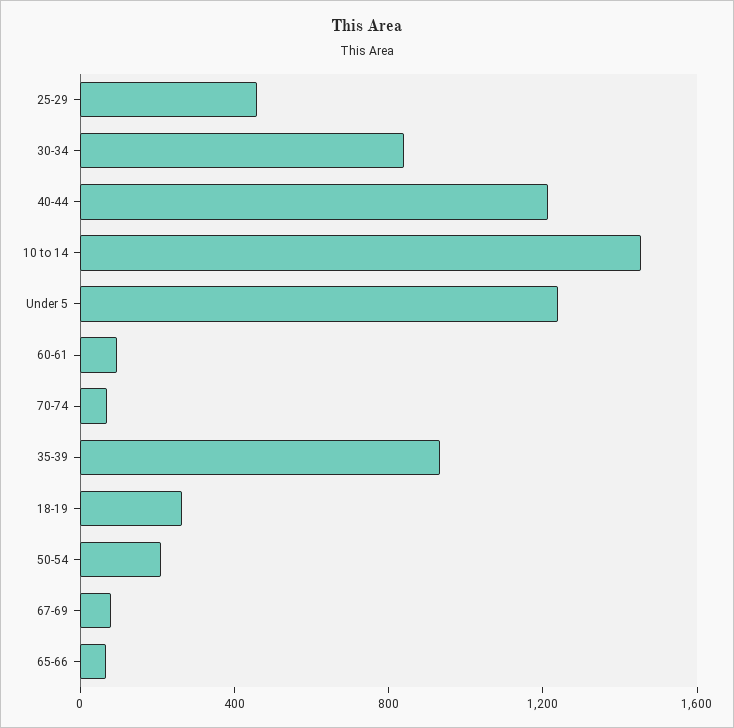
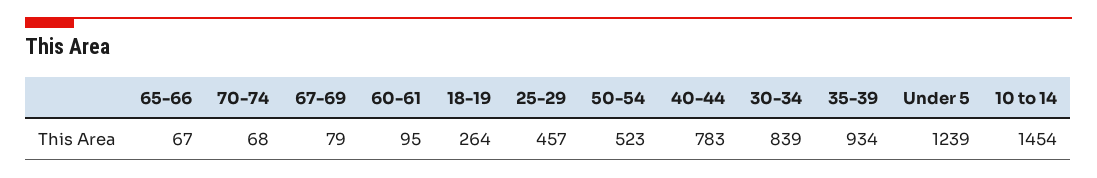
40-44: 1200 -> 783
50-54: 200 -> 523

